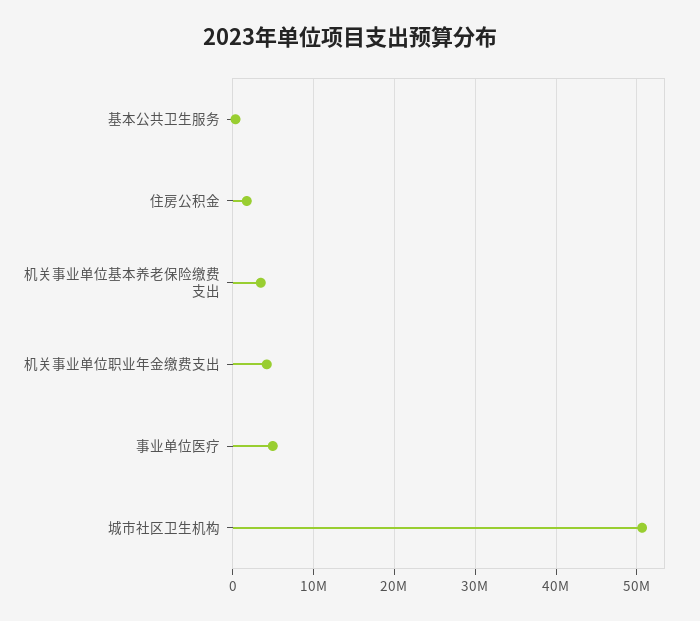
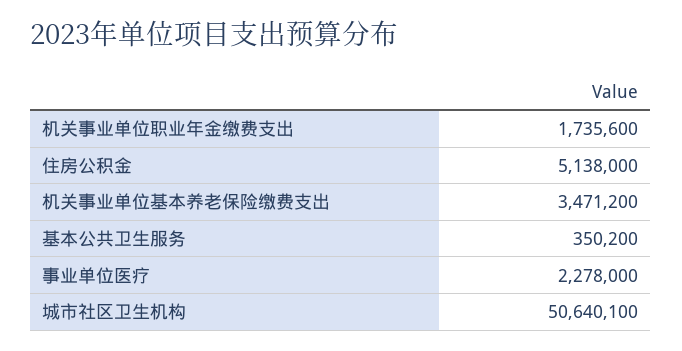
住房公积金: 2000000 -> 5138000
机关事业单位职业年金缴费支出: 4000000 -> 1735600
事业单位医疗: 5000000 -> 2278000

